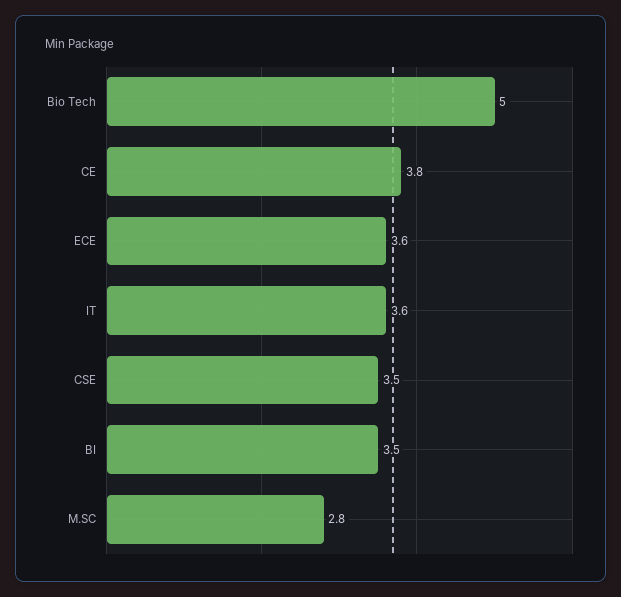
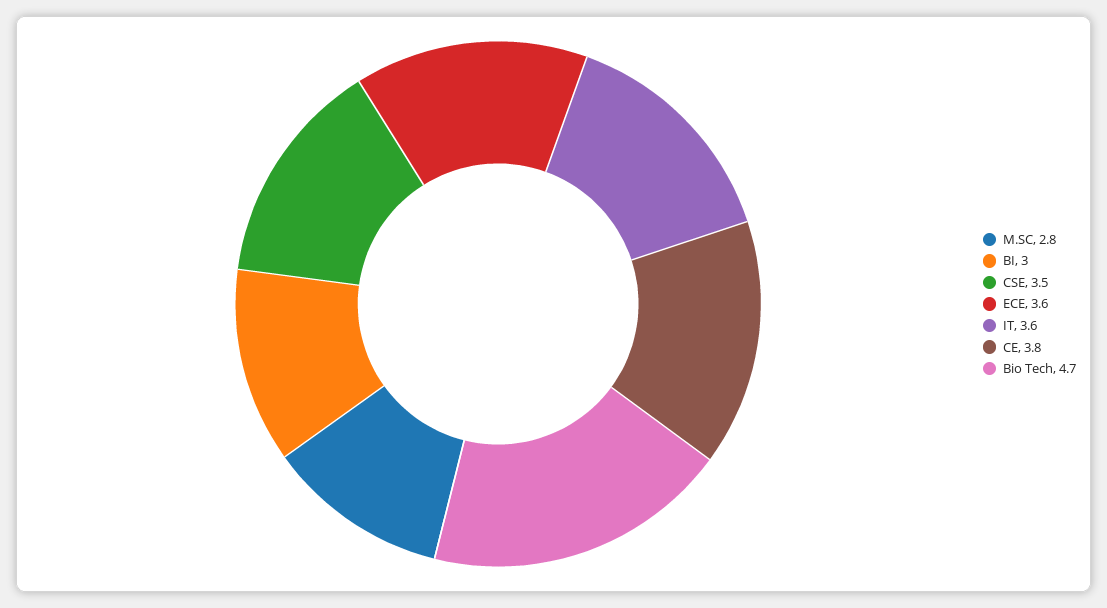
Bio Tech: 5 -> 4.7
BI: 3.5 -> 3

